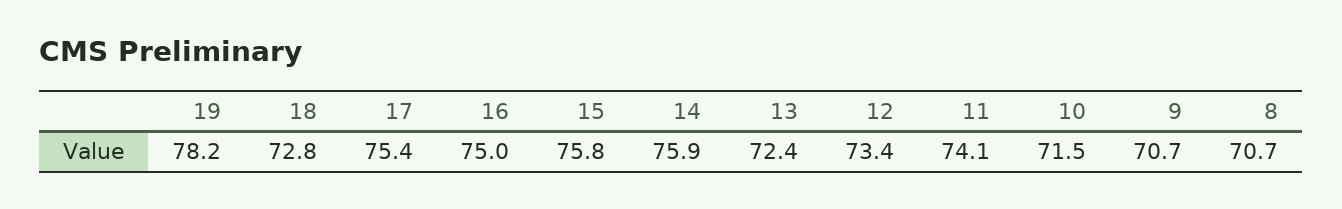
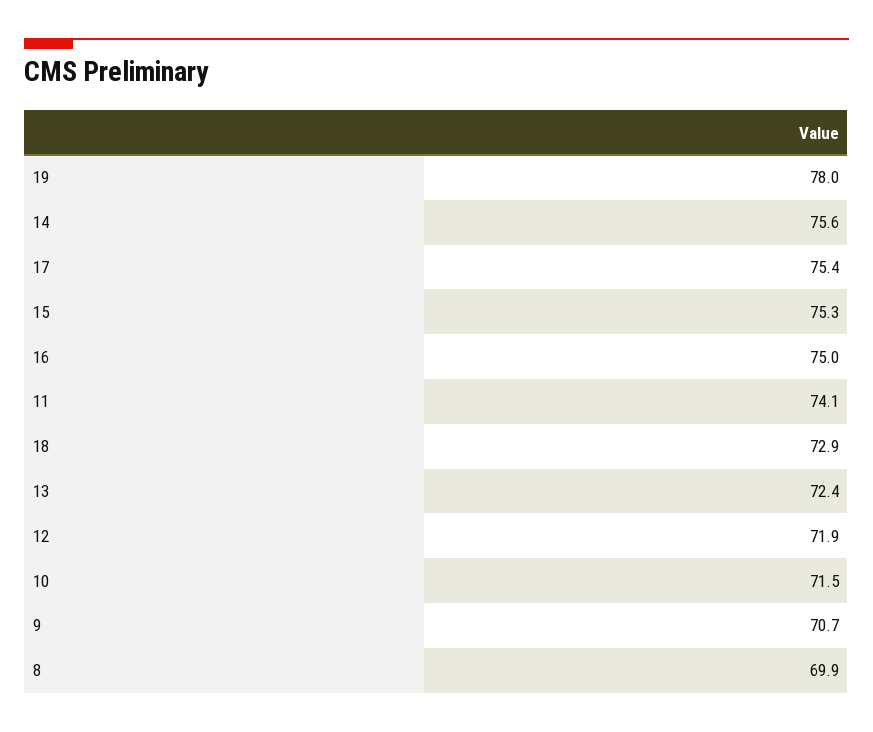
19: 78.2 -> 78
18: 72.8 -> 72.9
15: 75.8 -> 75.3
14: 75.9 -> 75.6
12: 73.4 -> 71.9
8: 70.7 -> 69.9

